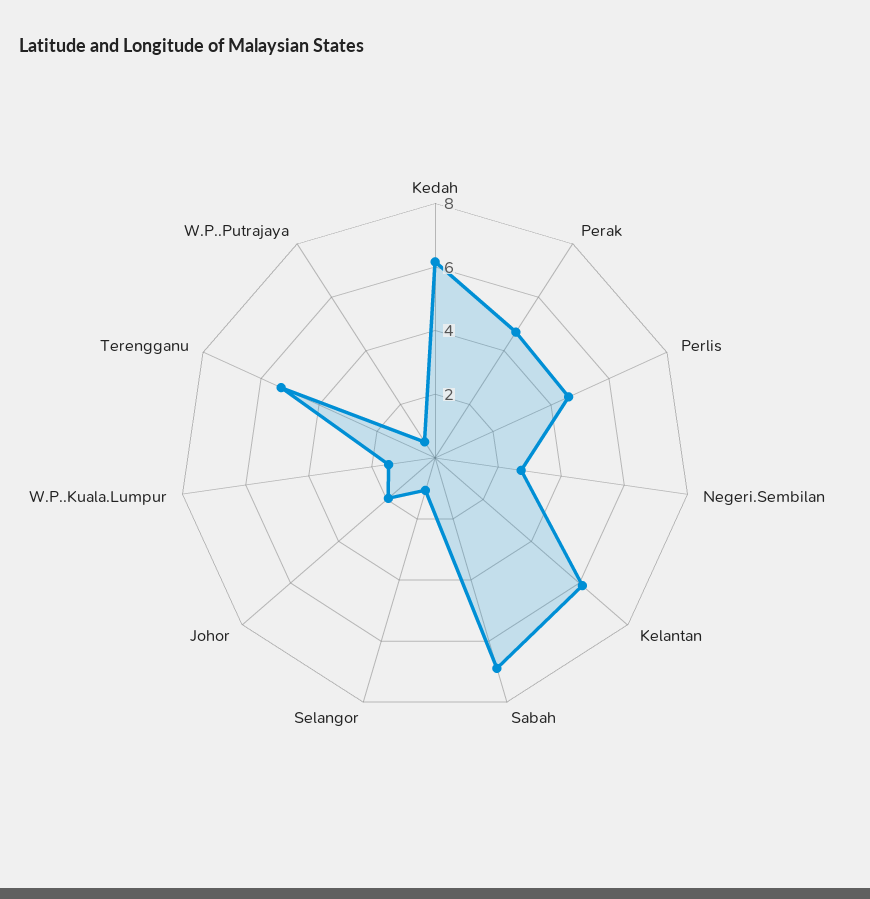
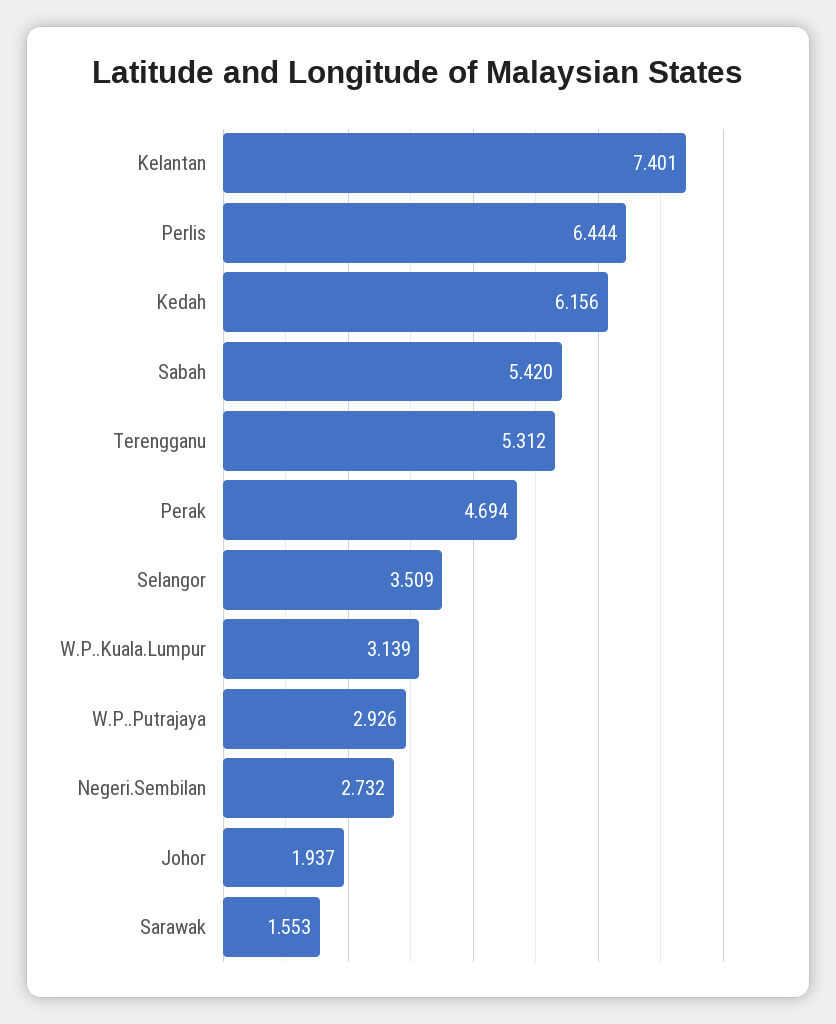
Perlis: 4.5 -> 6.444
Kelantan: 6 -> 7.401
Sabah: 7 -> 5.42
Selangor: 1 -> 3.509
W.P..Kuala.Lumpur: 1.5 -> 3.139
W.P..Putrajaya: 0.5 -> 2.926
Sarawak: none -> 1.553

